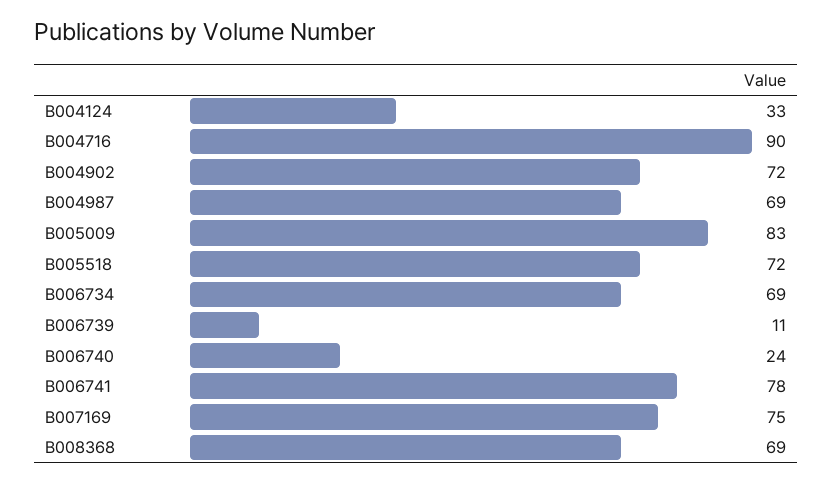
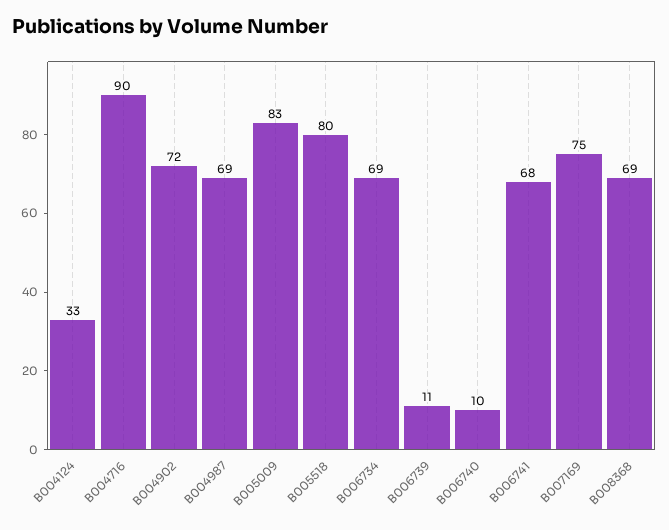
B005518: 72 -> 80
B006740: 24 -> 10
B006741: 78 -> 68

